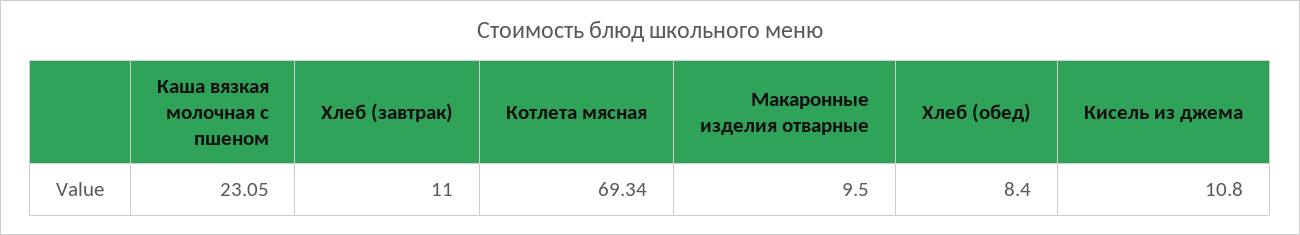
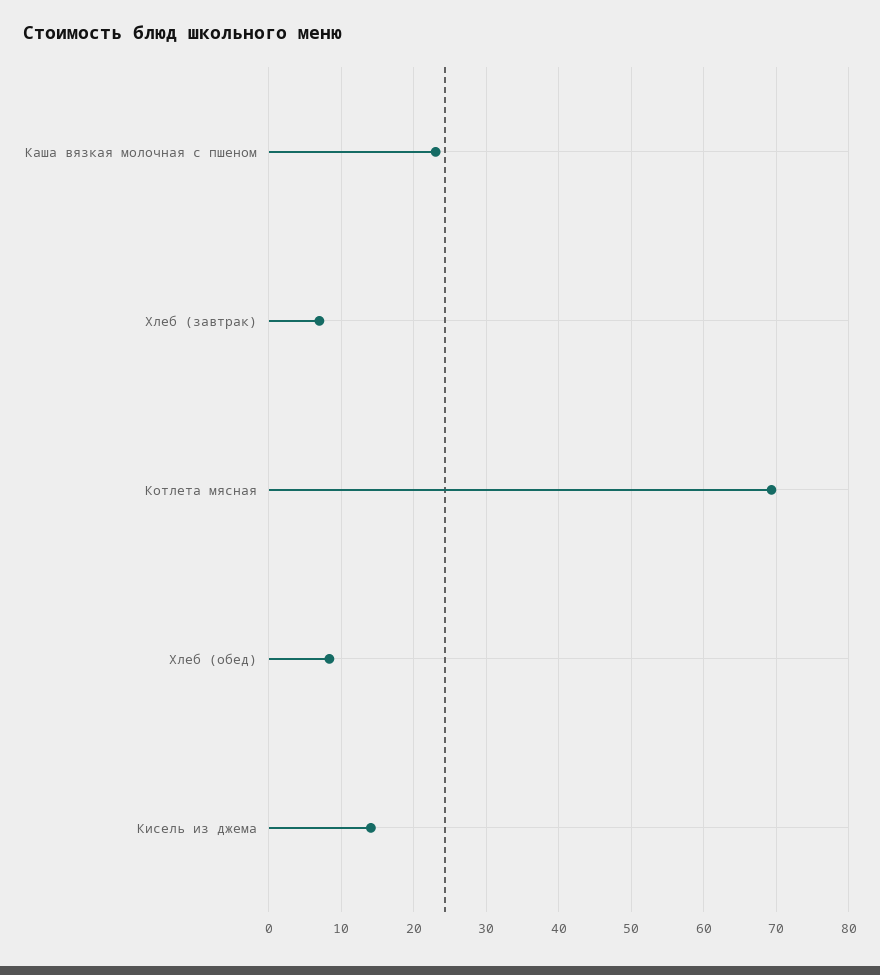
Хлеб (завтрак): 11 -> 7
Макаронные изделия отварные: 9.5 -> none
Кисель из джема: 10.8 -> 14

